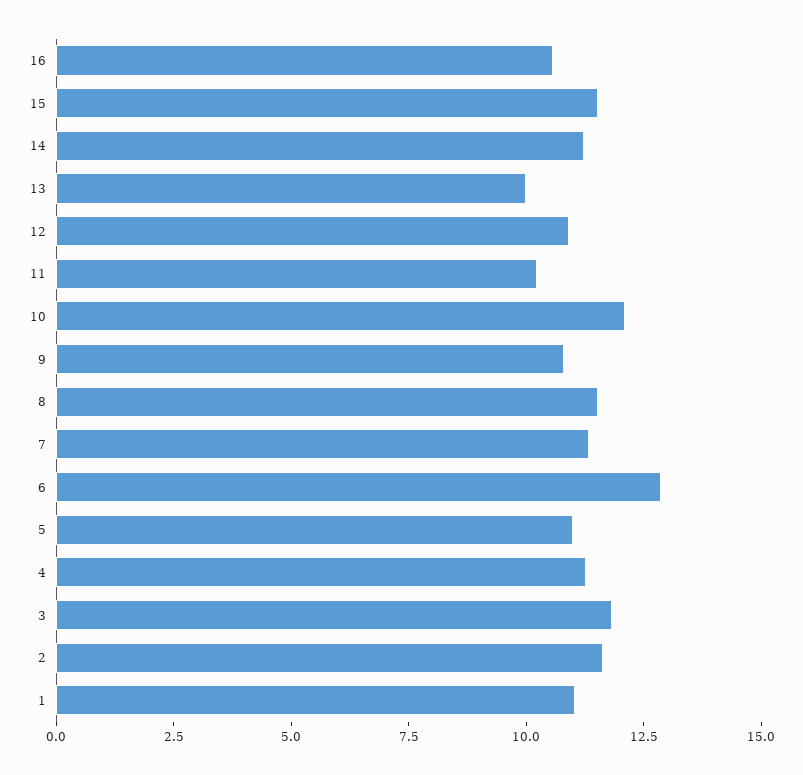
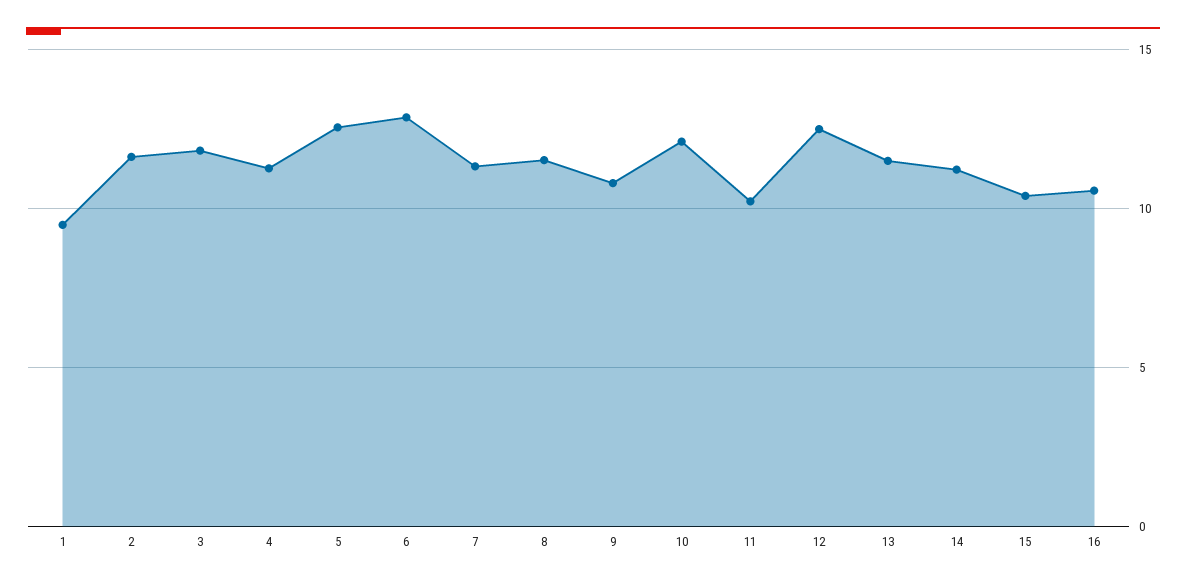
15: 11.5 -> 10.5
13: 10 -> 11.5
12: 11 -> 12.5
5: 11 -> 12.5
1: 11 -> 9.5

